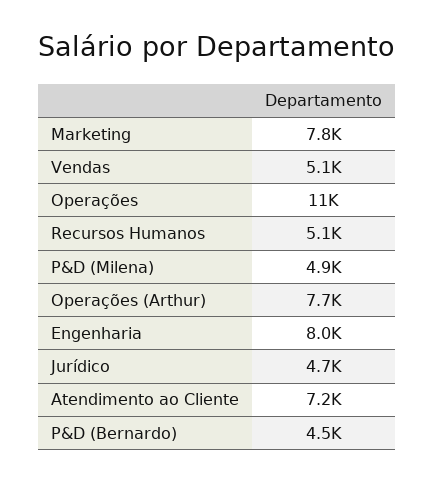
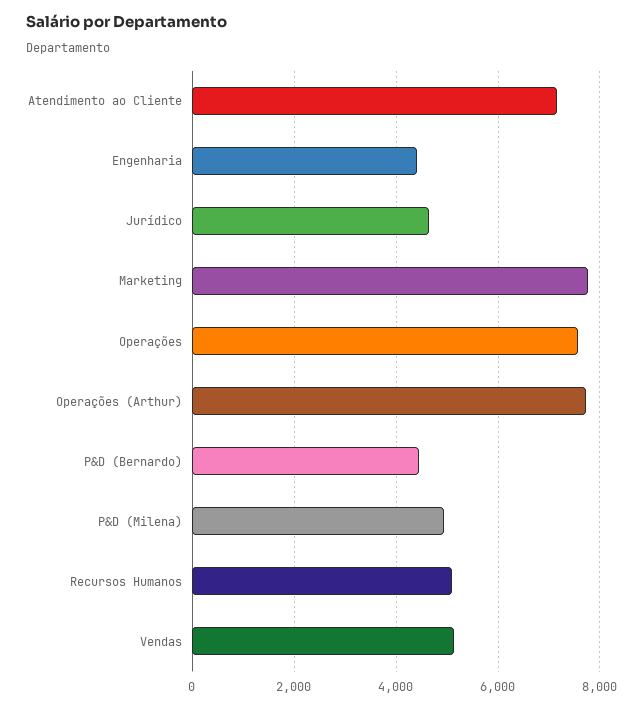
Operações: 11000 -> 7600
Engenharia: 8000 -> 4400

